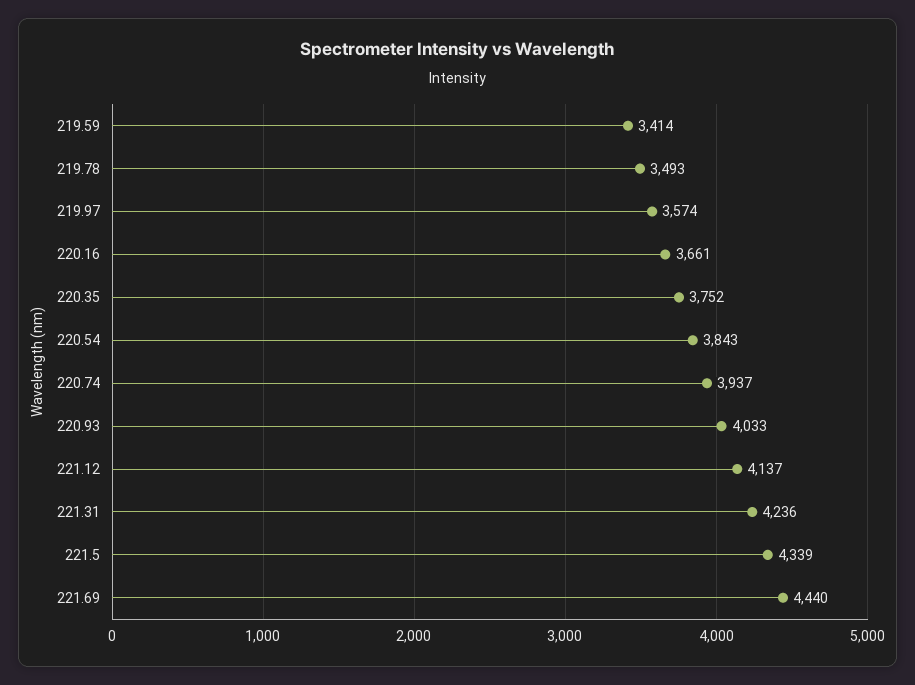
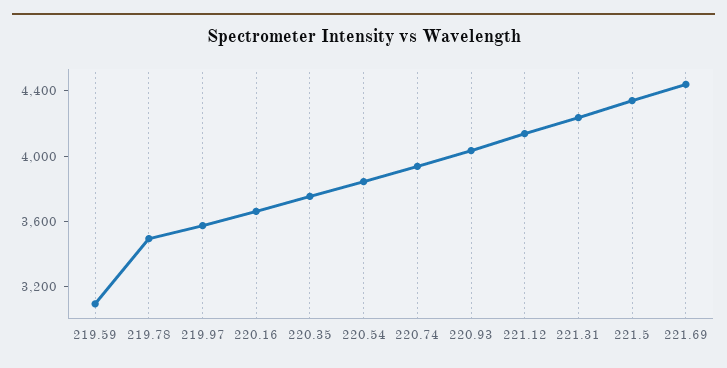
219.59: 3414 -> 3100

